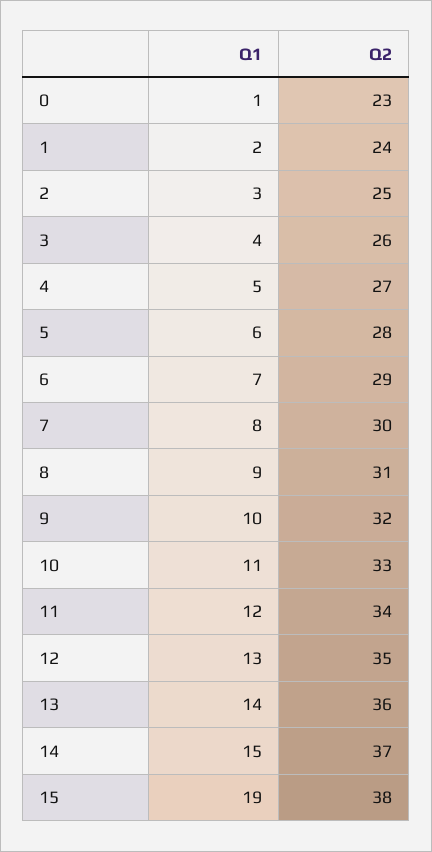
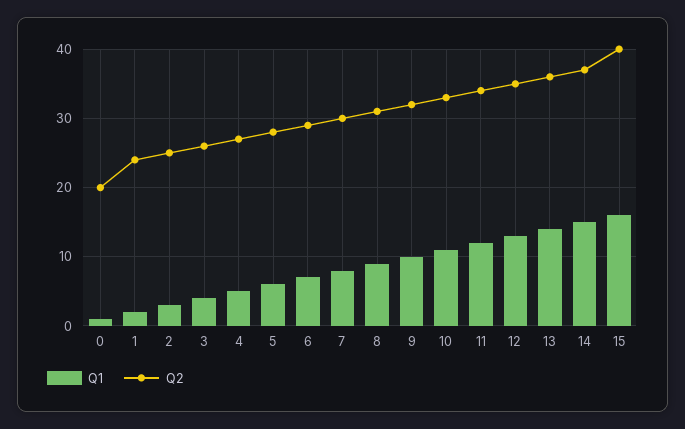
Q2, 0: 23 -> 20
Q1, 15: 19 -> 16
Q2, 15: 38 -> 40

